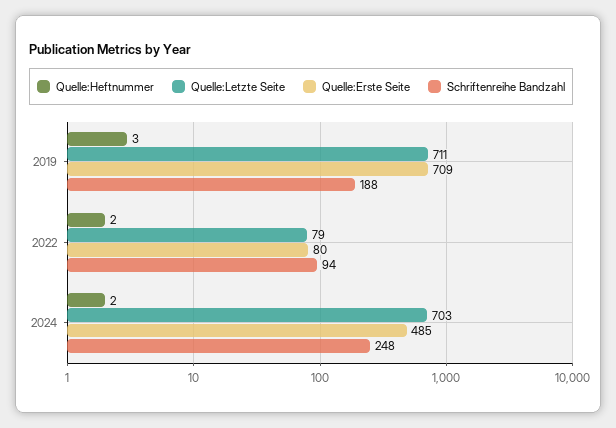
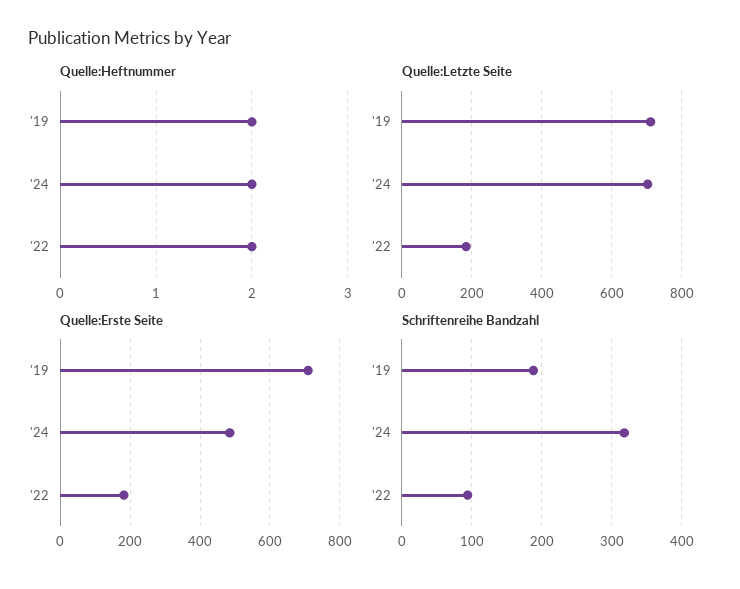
Quelle:Heftnummer, 2019: 3 -> 2
Quelle:Letzte Seite, 2022: 79 -> 180
Quelle:Erste Seite, 2022: 80 -> 180
Schriftenreihe Bandzahl, 2024: 248 -> 320

